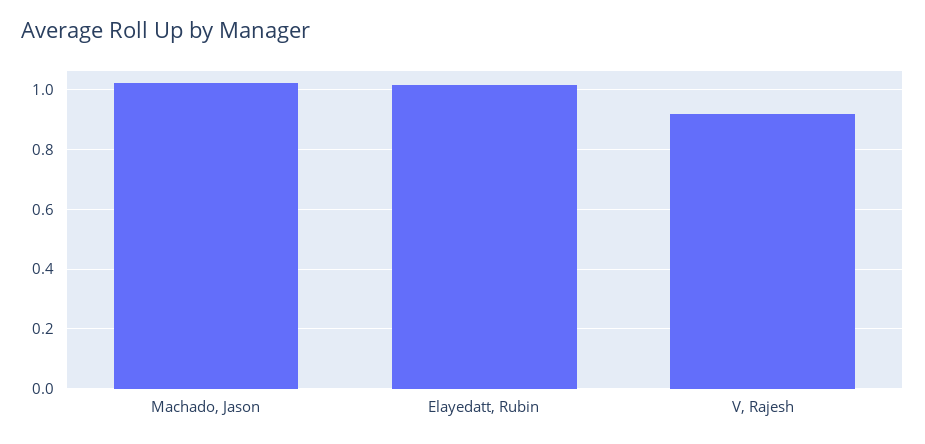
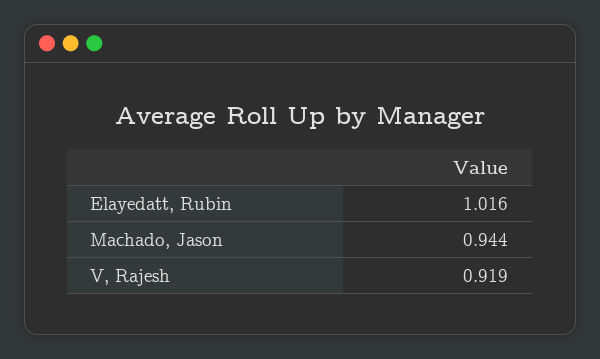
Machado, Jason: 1.025 -> 0.944

